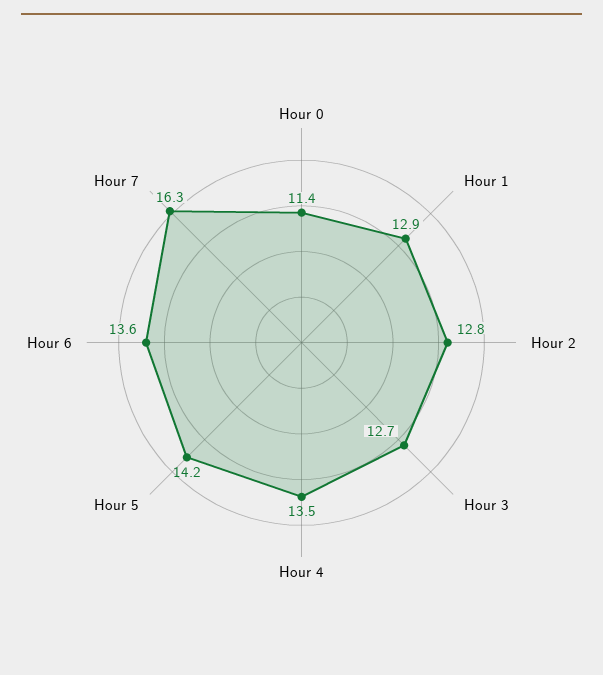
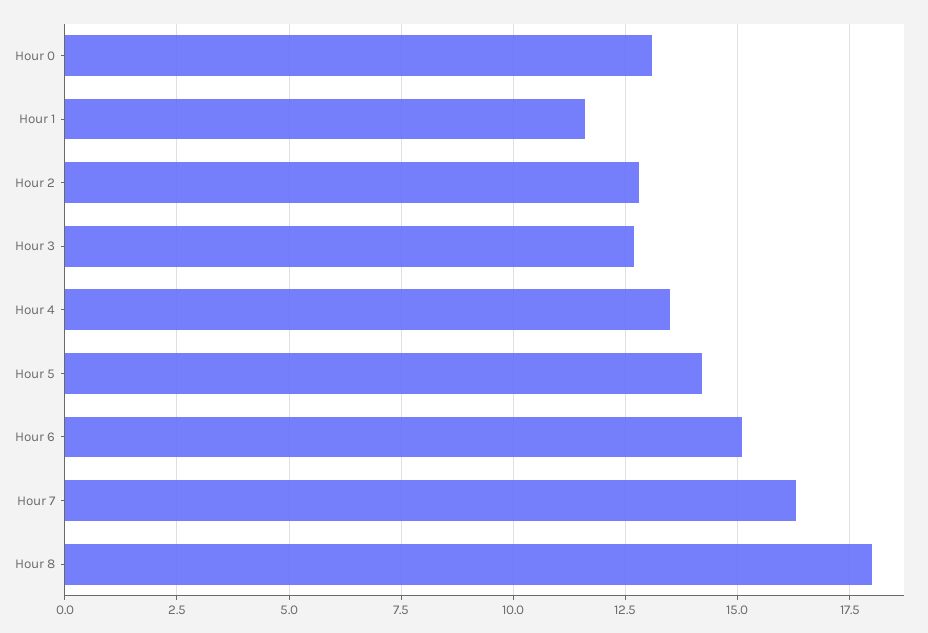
Hour 0: 11.4 -> 13
Hour 1: 12.9 -> 11.5
Hour 6: 13.6 -> 15
Hour 8: none -> 18

